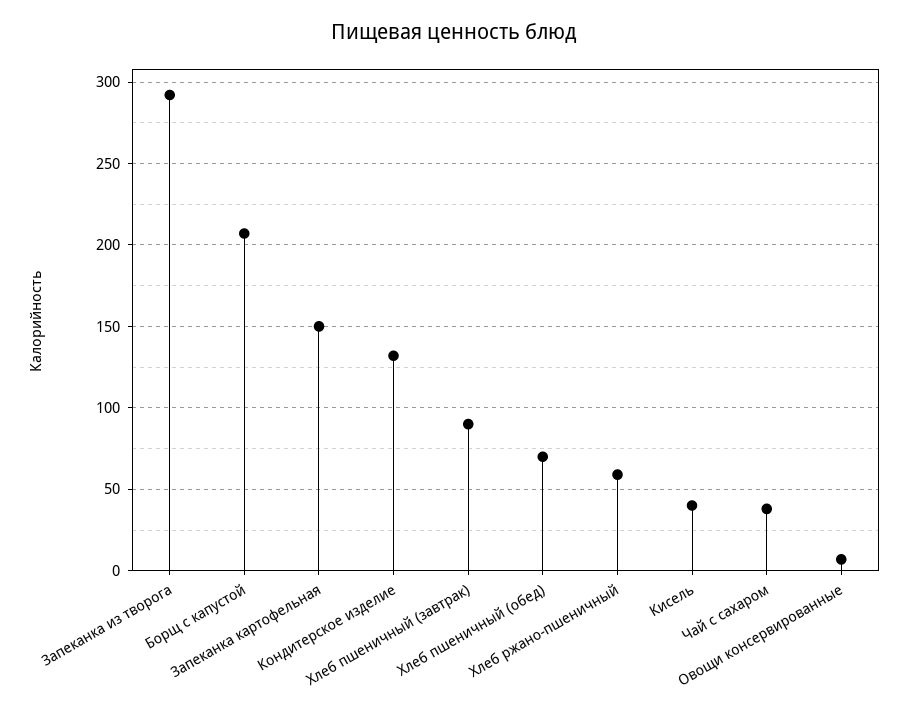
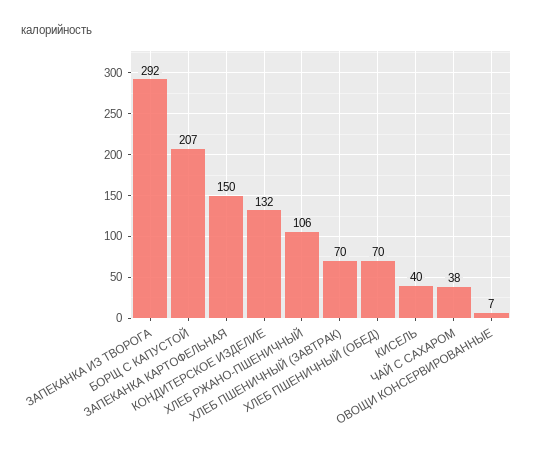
Хлеб пшеничный (завтрак): 90 -> 70
Хлеб ржано-пшеничный: 60 -> 106

